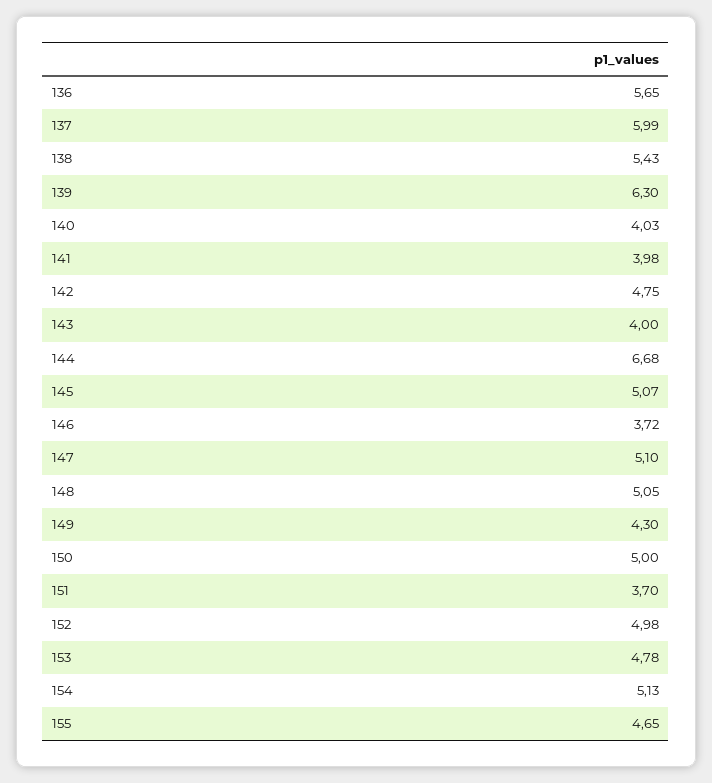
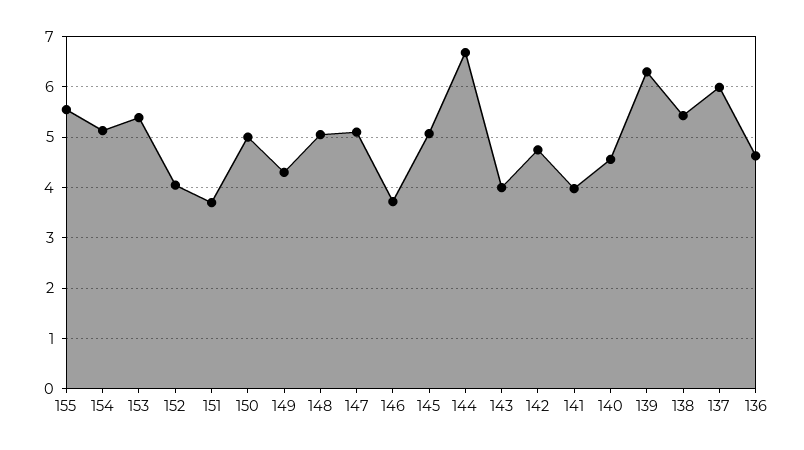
136: 5.65 -> 4.6
140: 4.03 -> 4.6
152: 4.98 -> 4
153: 4.78 -> 5.4
155: 4.65 -> 5.6

